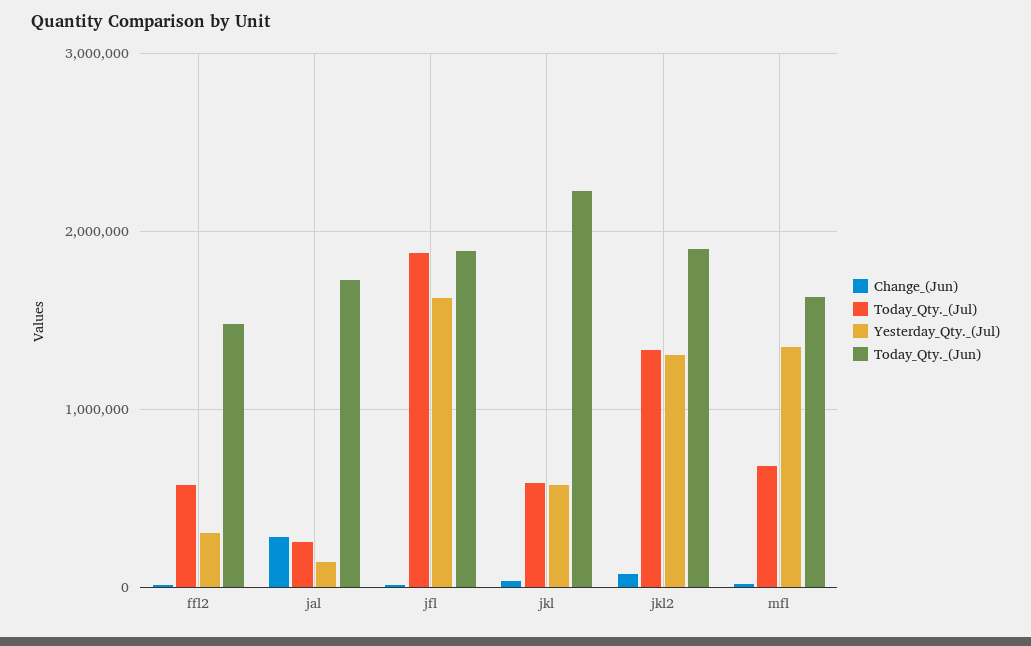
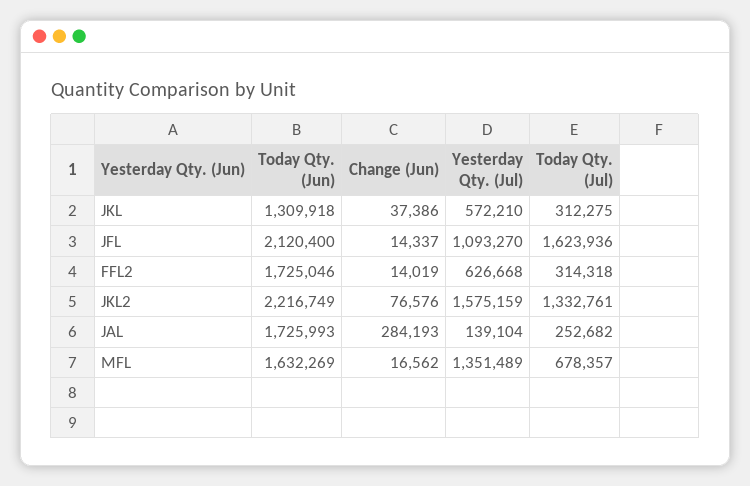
Today_Qty._(Jul), ffl2: 600000 -> 314318
Yesterday_Qty._(Jul), ffl2: 300000 -> 626668
Today_Qty._(Jun), ffl2: 1500000 -> 1725046
Today_Qty._(Jul), jfl: 1900000 -> 1623936
Yesterday_Qty._(Jul), jfl: 1600000 -> 1093270
Today_Qty._(Jun), jfl: 1900000 -> 2120400
Today_Qty._(Jul), jkl: 600000 -> 312275
Today_Qty._(Jun), jkl: 2200000 -> 1309918
Yesterday_Qty._(Jul), jkl2: 1300000 -> 1575159
Today_Qty._(Jun), jkl2: 1900000 -> 2216749

